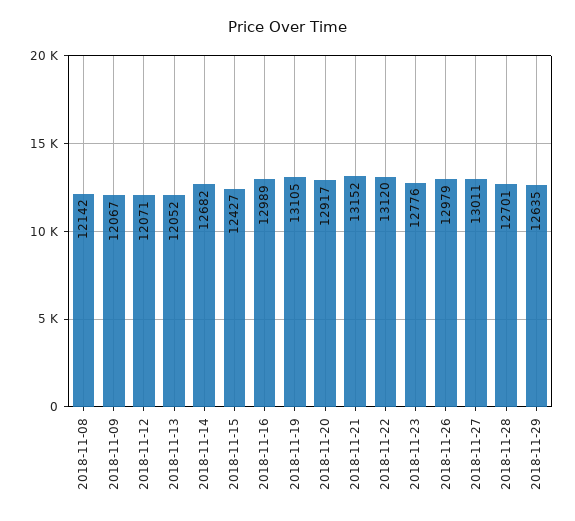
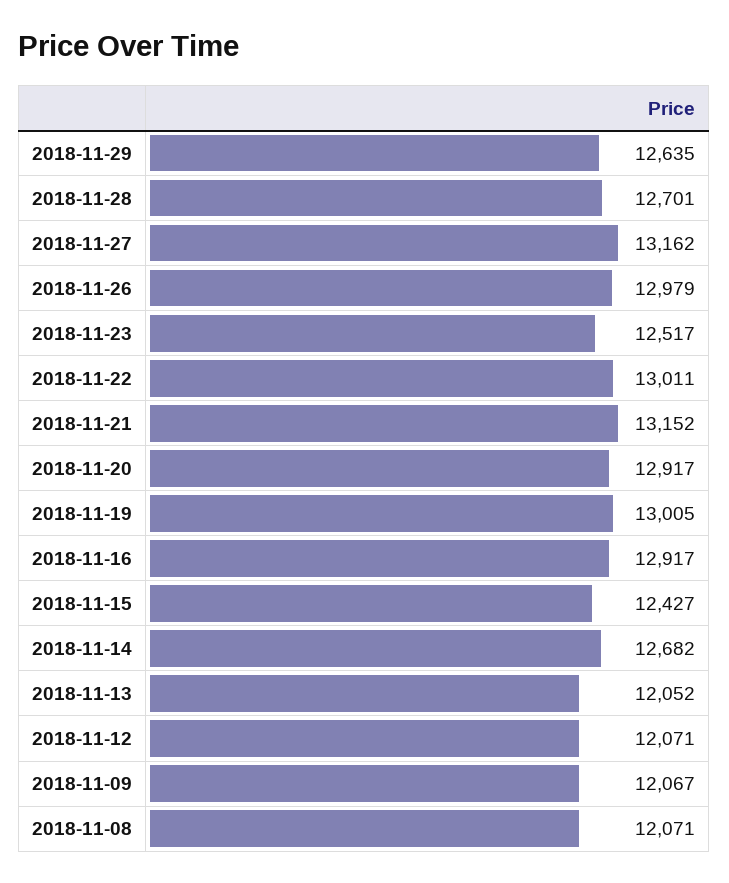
2018-11-08: 12142 -> 12071
2018-11-16: 12989 -> 12917
2018-11-19: 13105 -> 13005
2018-11-22: 13120 -> 13011
2018-11-23: 12776 -> 12517
2018-11-27: 13011 -> 13162

